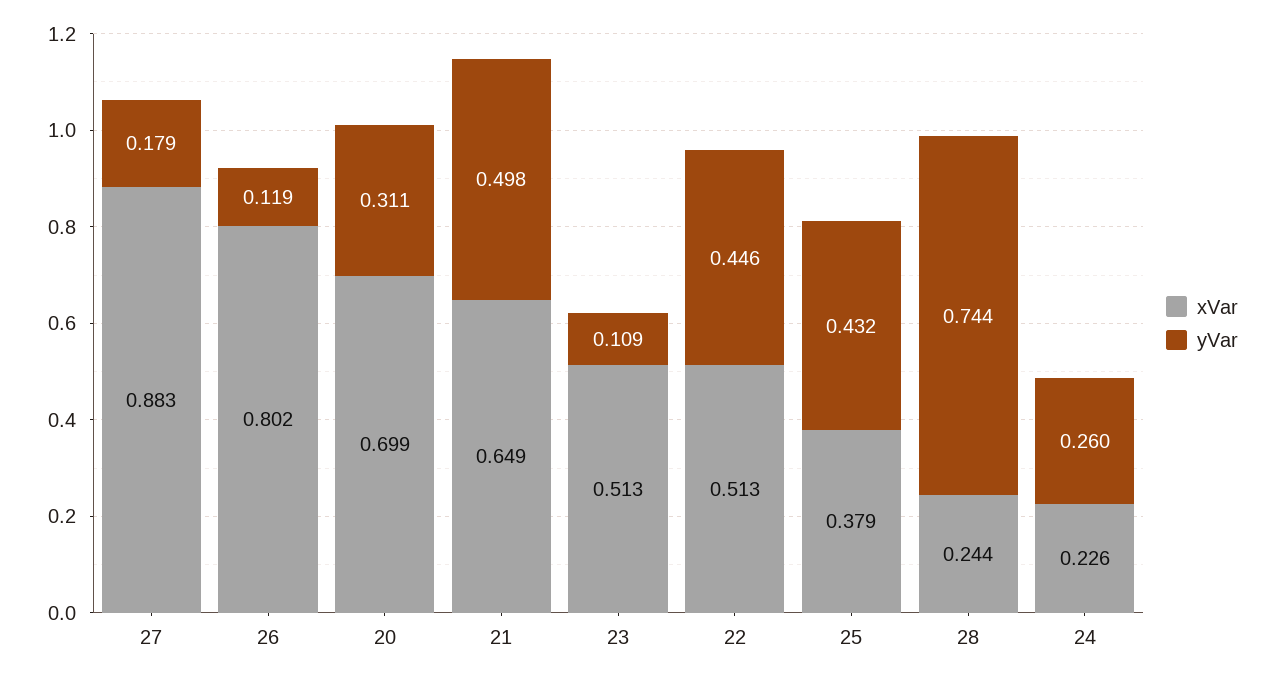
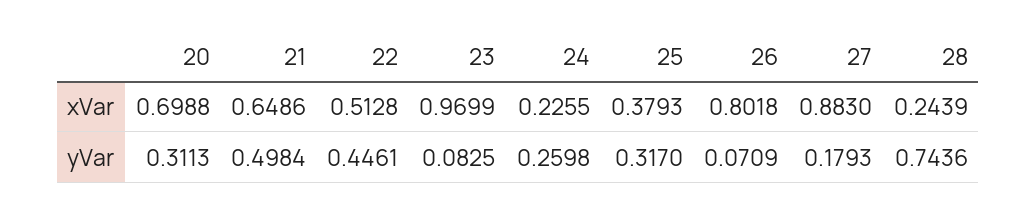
yVar, 26: 0.119 -> 0.0709
xVar, 23: 0.513 -> 0.9699
yVar, 23: 0.109 -> 0.0825
yVar, 25: 0.432 -> 0.317

